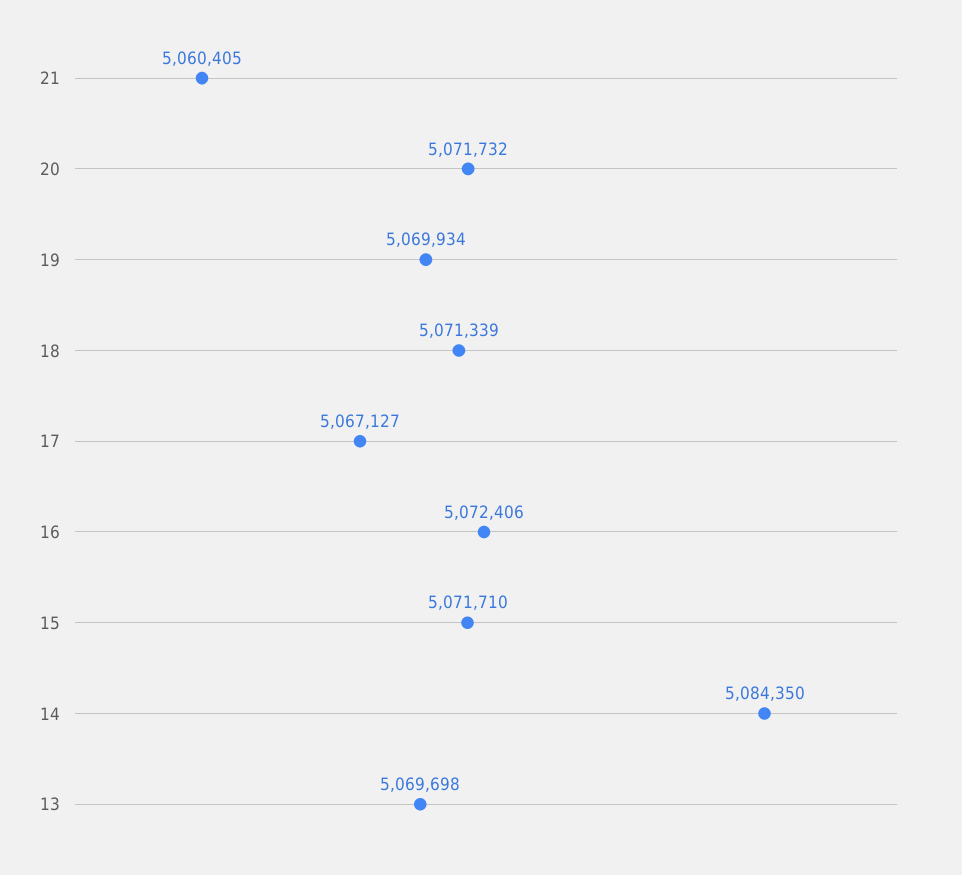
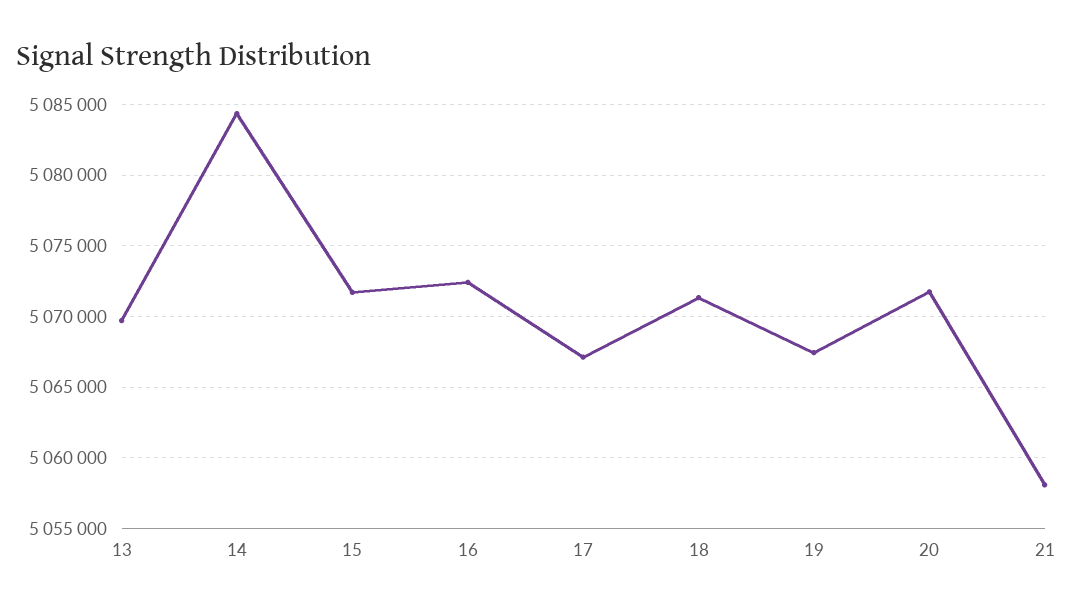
21: 5060405 -> 5058000
19: 5069934 -> 5067500

